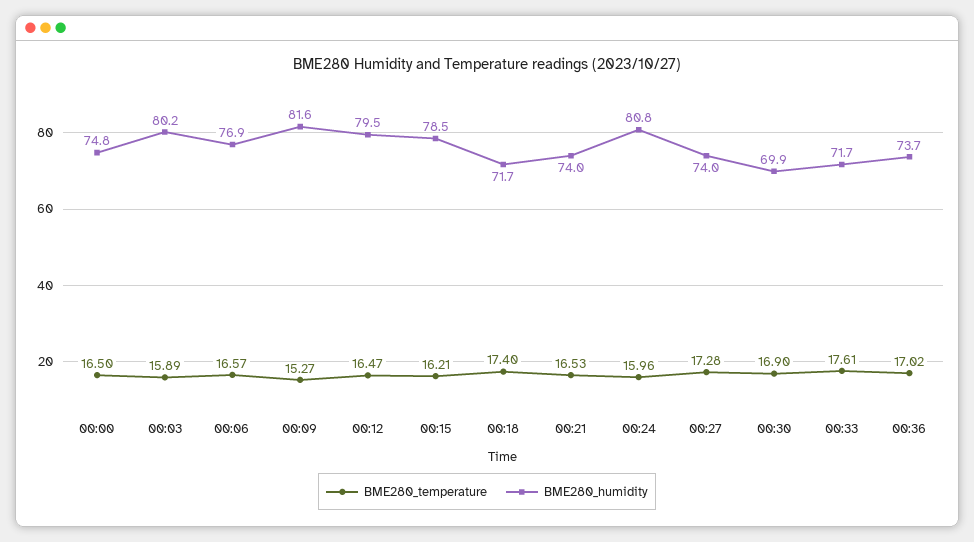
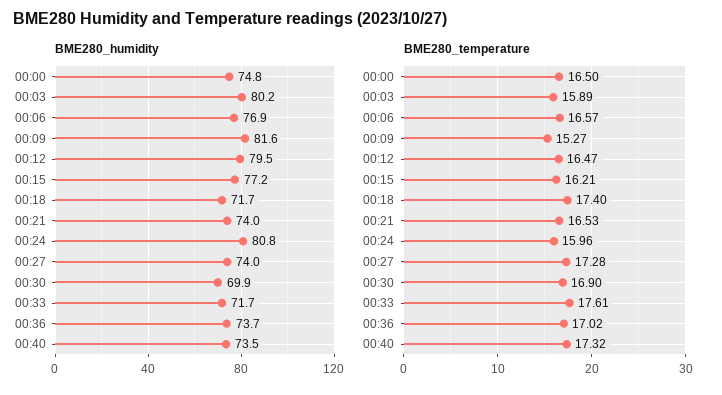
BME280_humidity, 00:15: 78.5 -> 77.2
BME280_humidity, 00:40: none -> 73.5
BME280_temperature, 00:40: none -> 17.32

